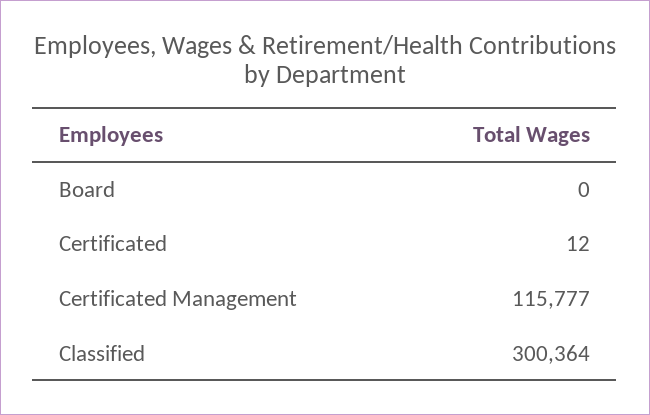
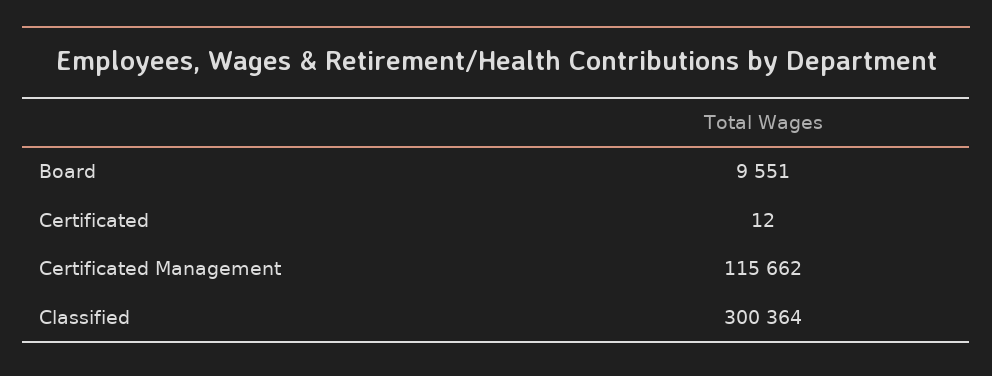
Board: 0 -> 9551
Certificated Management: 115777 -> 115662

